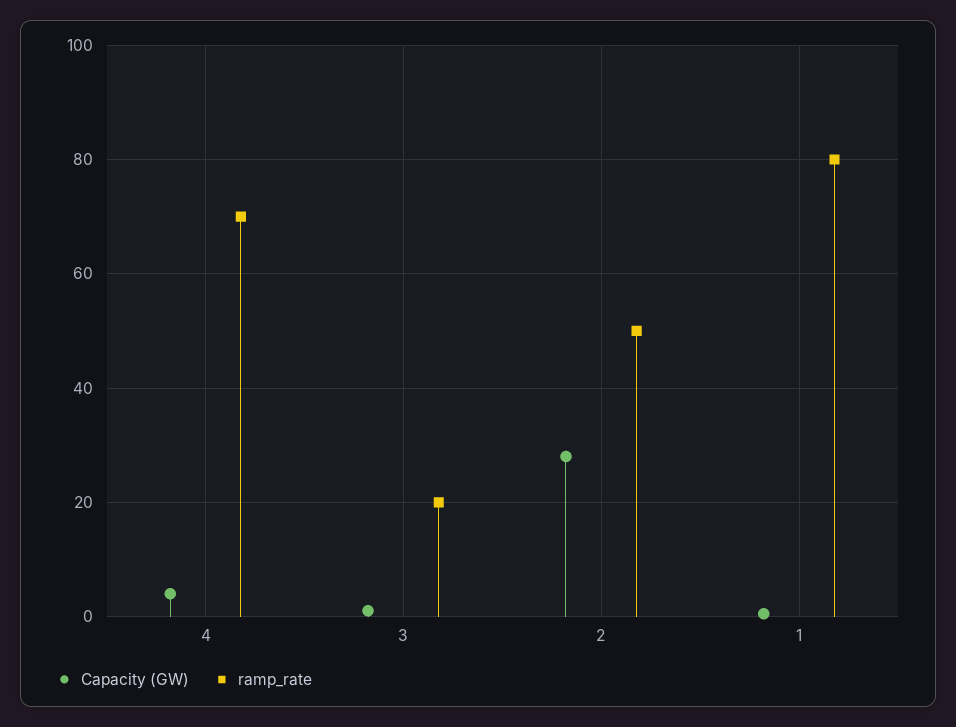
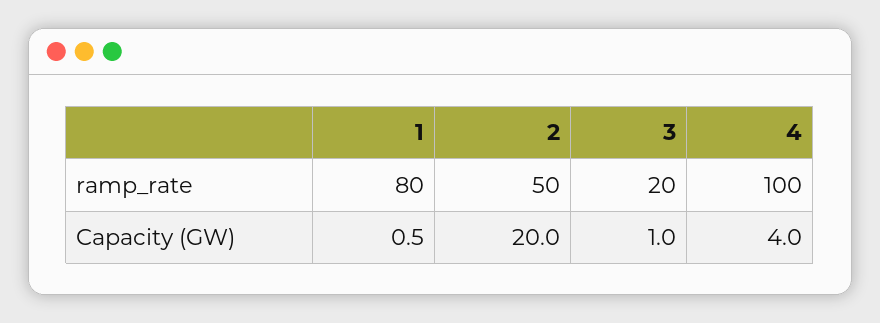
ramp_rate, 4: 70 -> 100
Capacity (GW), 2: 28 -> 20

